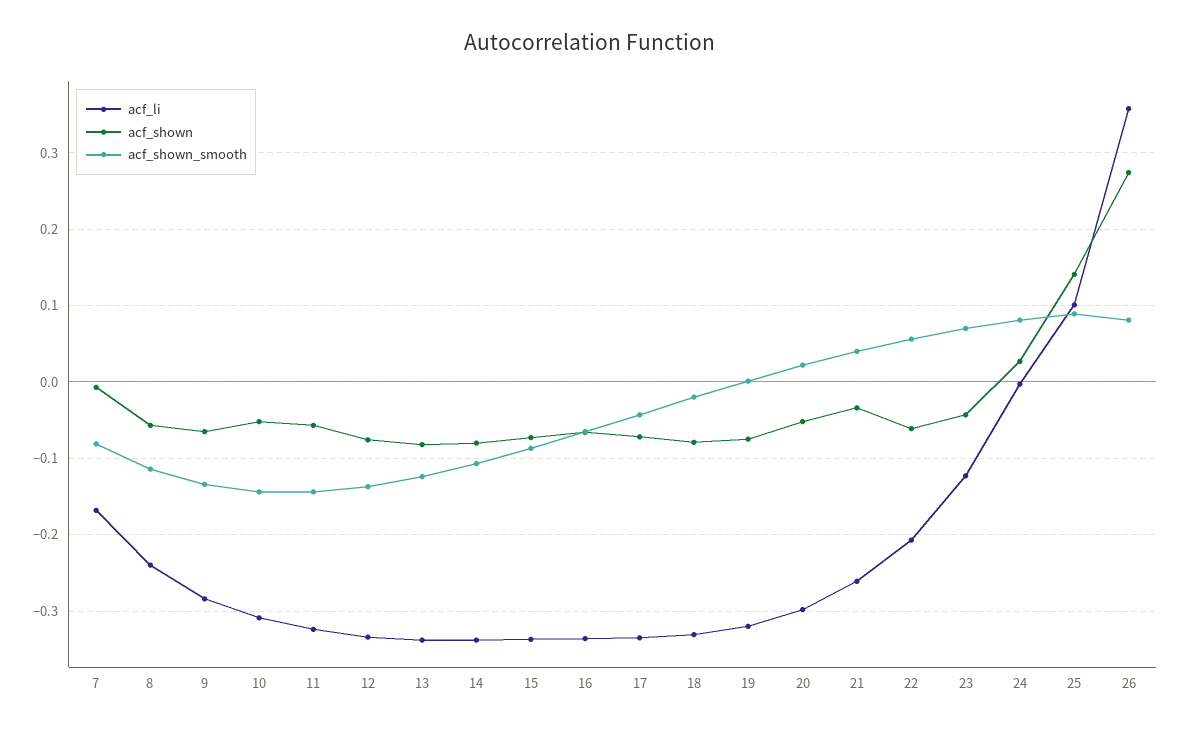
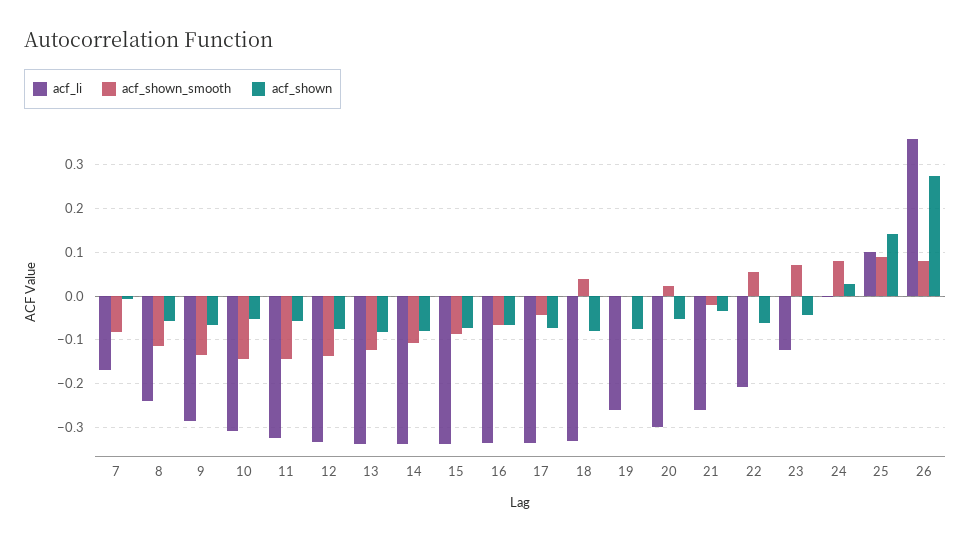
acf_shown_smooth, 18: -0.02 -> 0.04
acf_li, 19: -0.32 -> -0.26
acf_shown_smooth, 21: 0.04 -> -0.02

